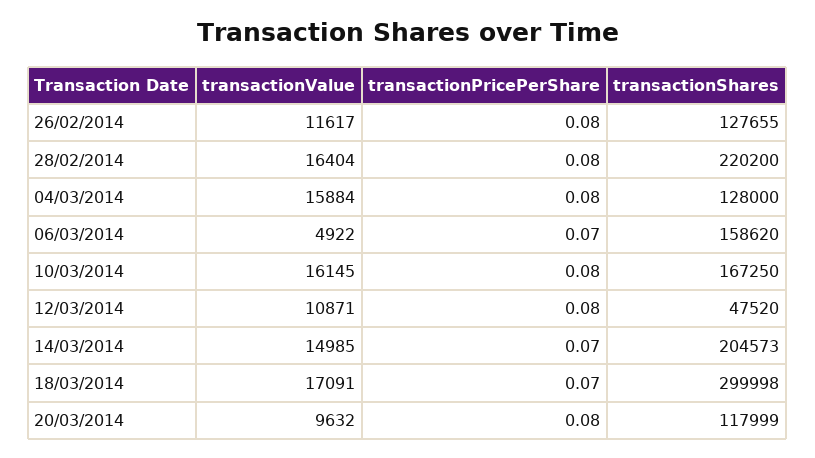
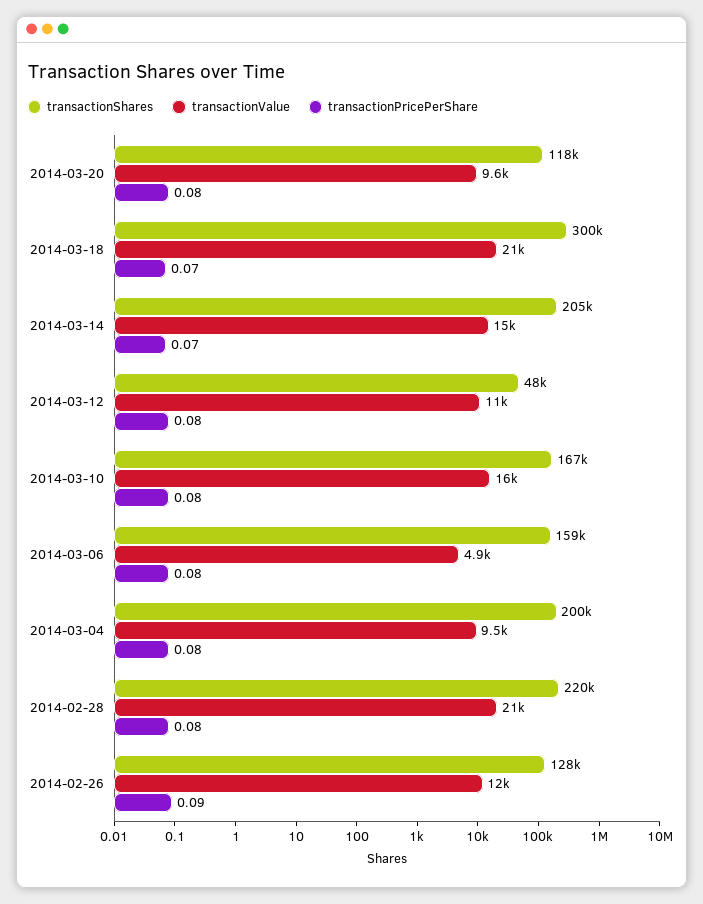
transactionPricePerShare, 26/02/2014: 0.08 -> 0.09
transactionValue, 28/02/2014: 16404 -> 21000
transactionValue, 04/03/2014: 15884 -> 9500
transactionShares, 04/03/2014: 128000 -> 200000
transactionPricePerShare, 06/03/2014: 0.07 -> 0.08
transactionValue, 18/03/2014: 17091 -> 21000

